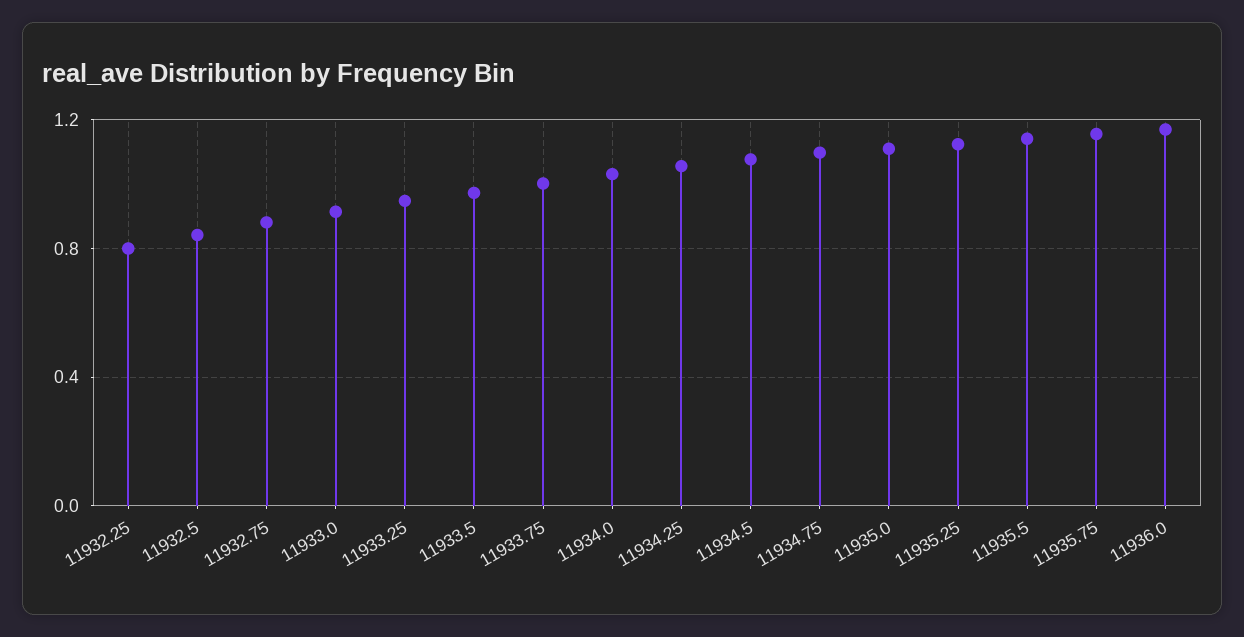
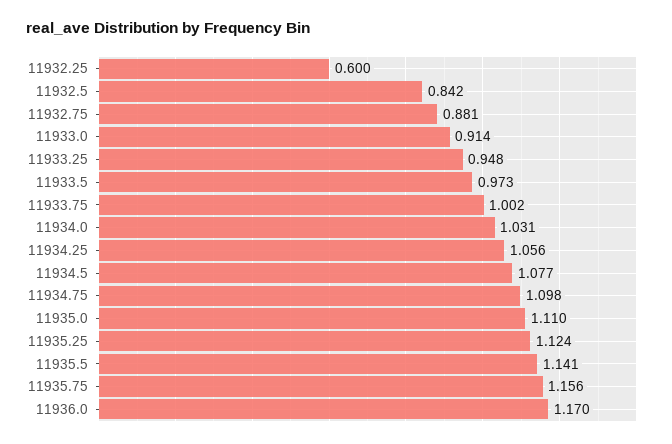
11932.25: 0.8 -> 0.6

